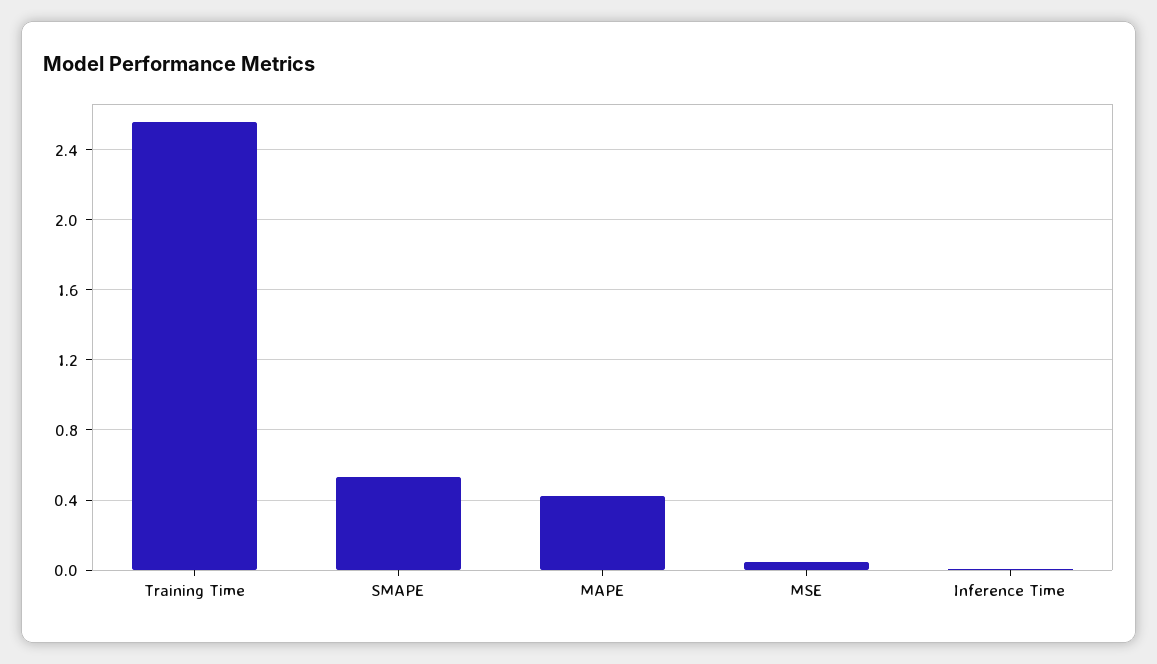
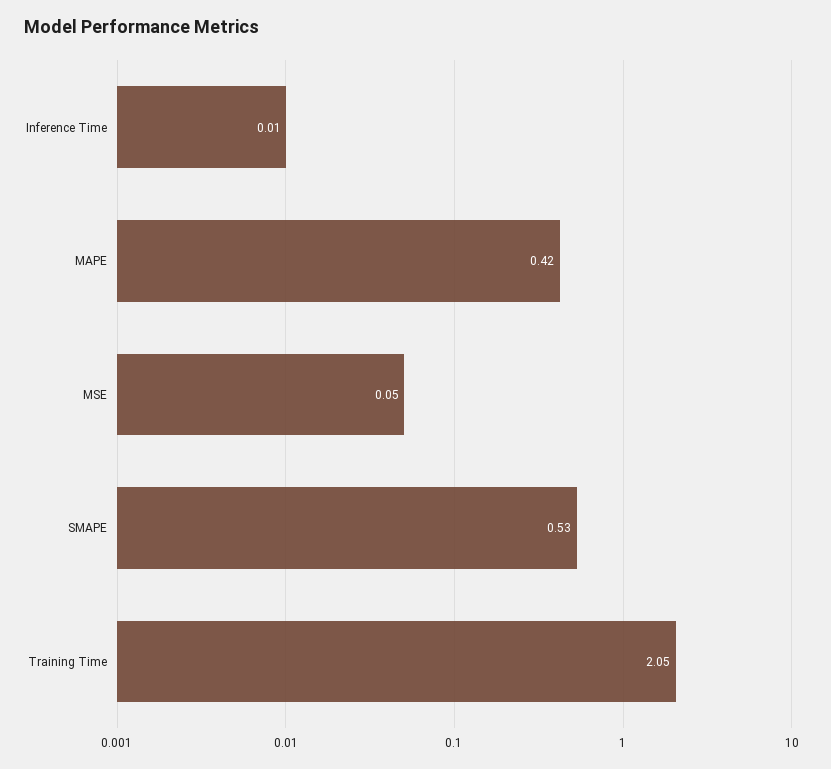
Training Time: 2.55 -> 2.05

